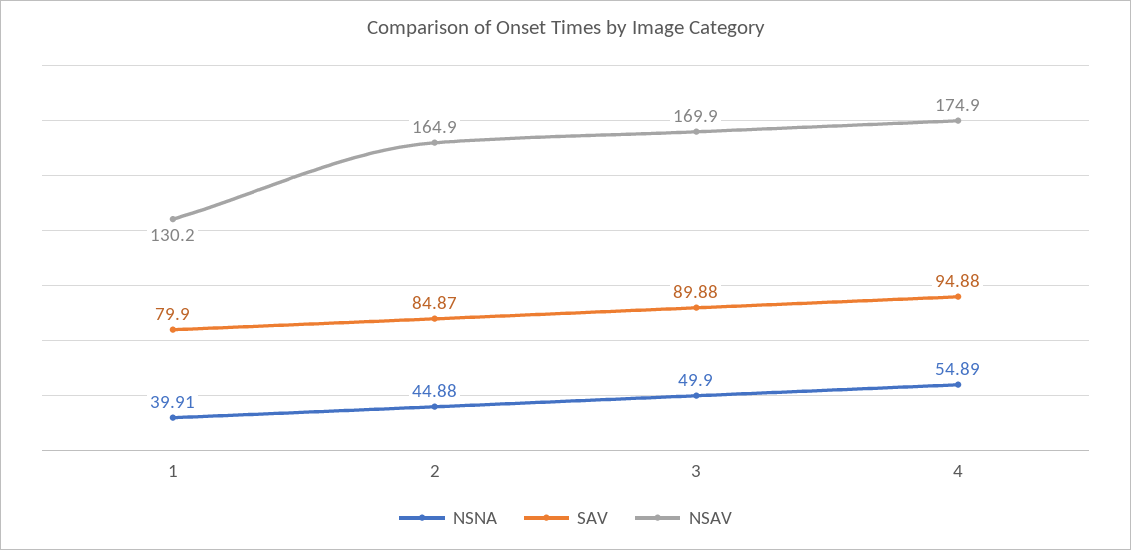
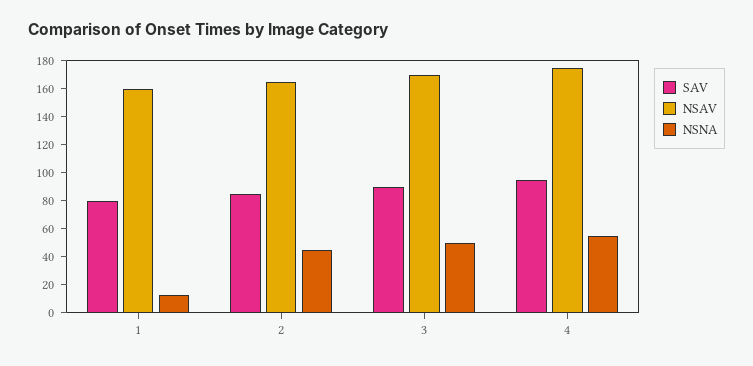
NSNA, 1: 39.91 -> 10
NSAV, 1: 130.2 -> 160

